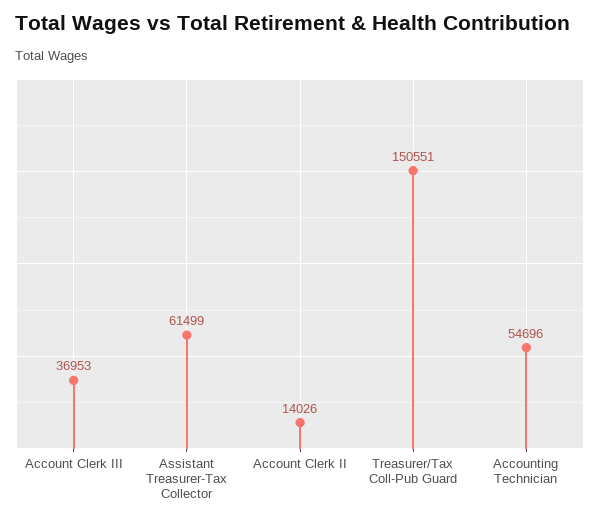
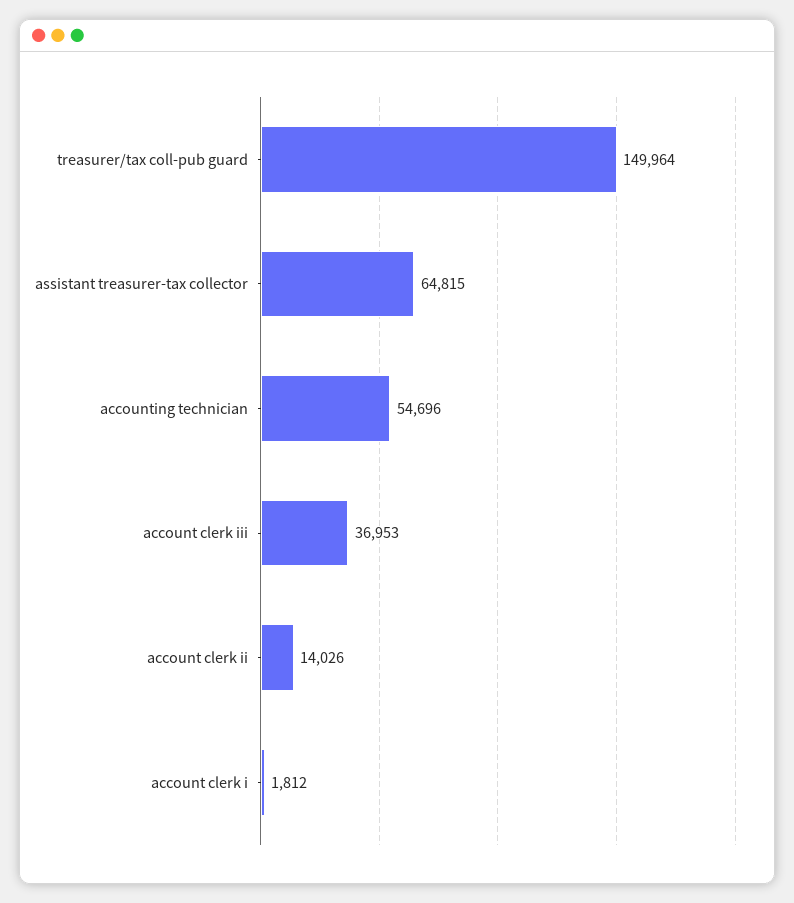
Assistant Treasurer-Tax Collector: 61499 -> 64815
Treasurer/Tax Coll-Pub Guard: 150551 -> 149964
account clerk i: none -> 1812

